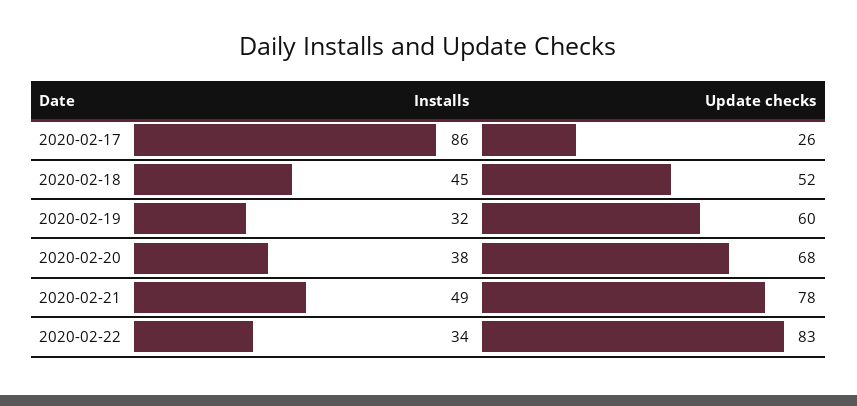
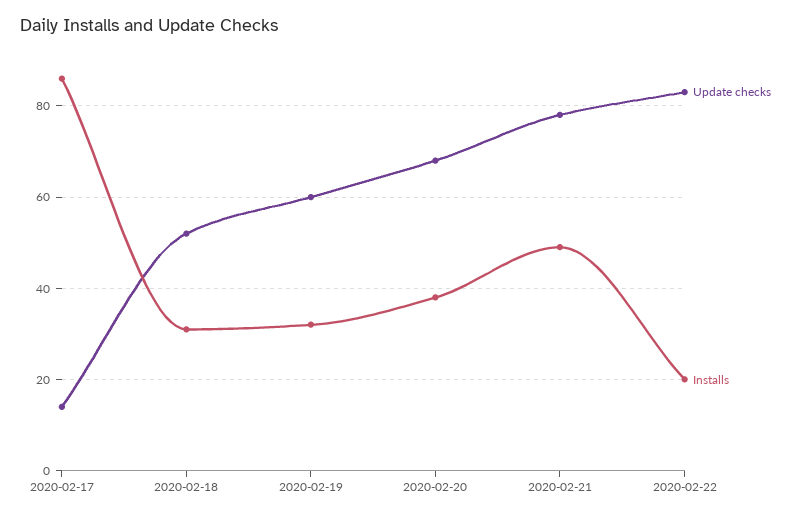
Update checks, 2020-02-17: 26 -> 15
Installs, 2020-02-18: 45 -> 30
Installs, 2020-02-22: 34 -> 20

